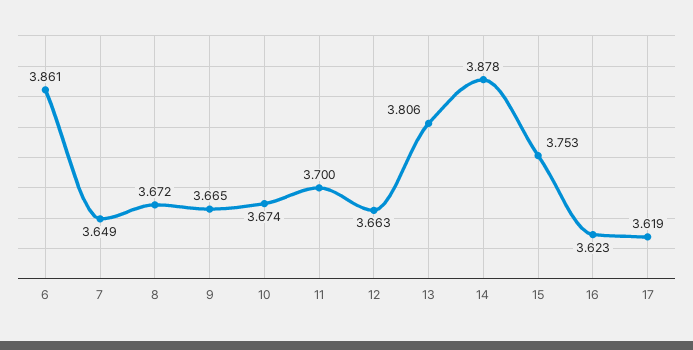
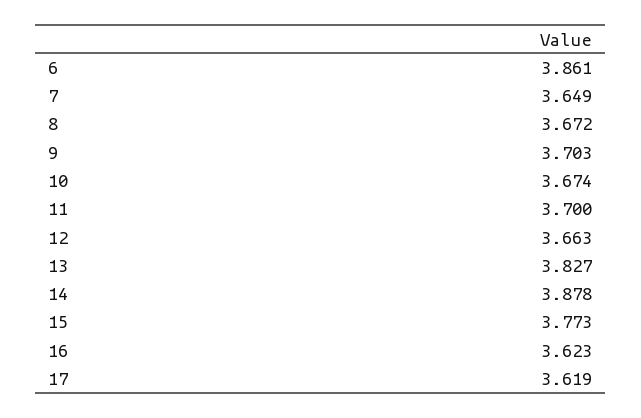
9: 3.665 -> 3.703
13: 3.806 -> 3.827
15: 3.753 -> 3.773

